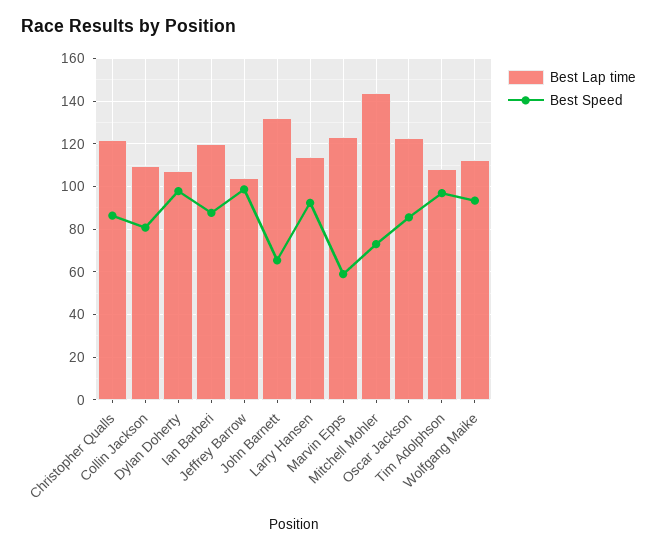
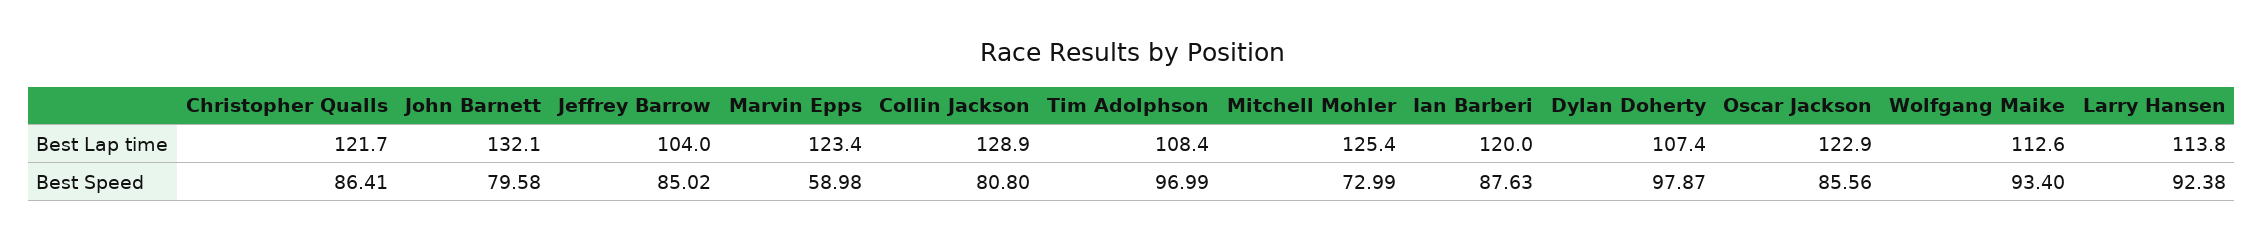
Best Lap time, Collin Jackson: 110 -> 128.9
Best Speed, Jeffrey Barrow: 100 -> 85.02
Best Speed, John Barnett: 65 -> 79.58
Best Lap time, Mitchell Mohler: 145 -> 125.4

